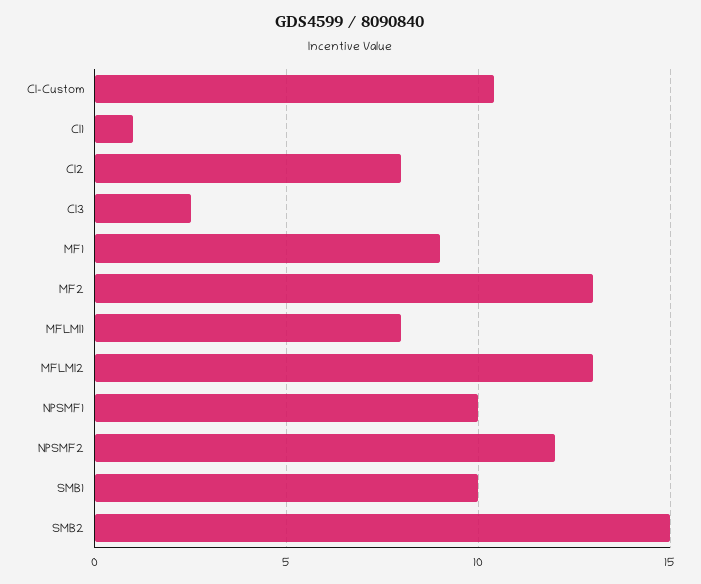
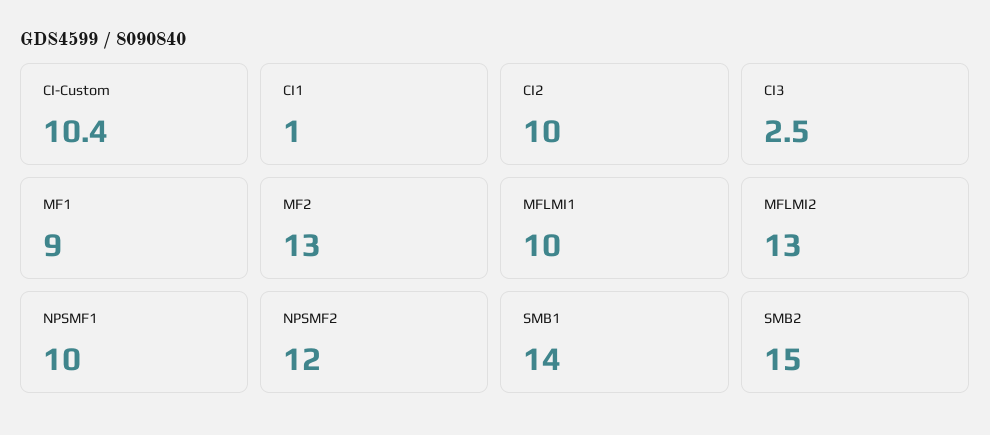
CI2: 8 -> 10
MFLMI1: 8 -> 10
SMB1: 10 -> 14

